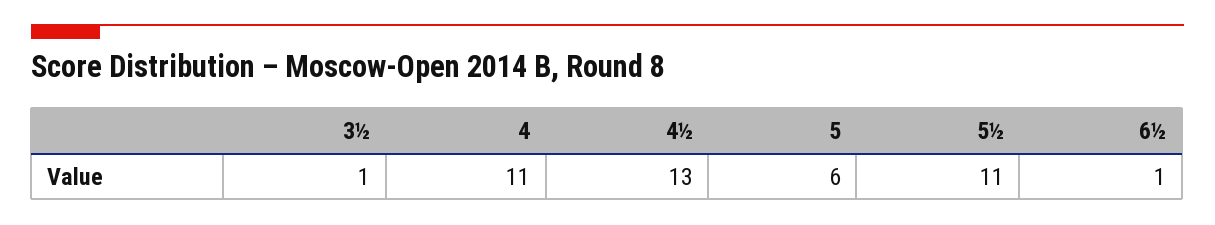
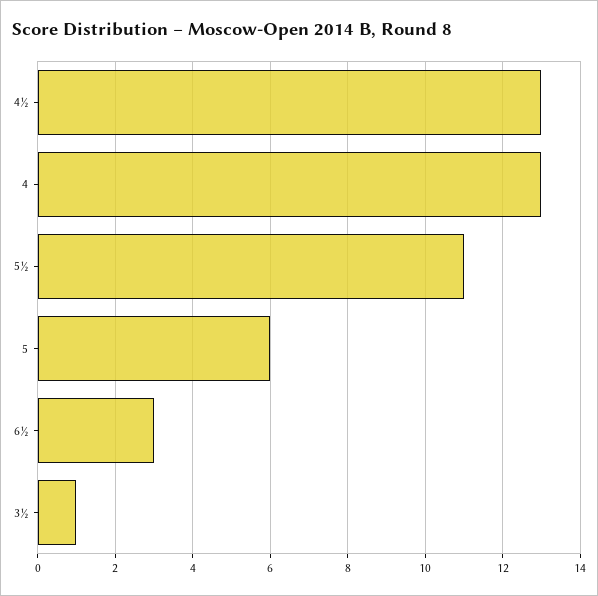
4: 11 -> 13
6½: 1 -> 3

